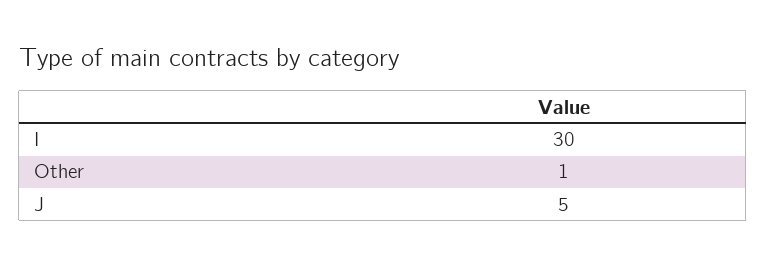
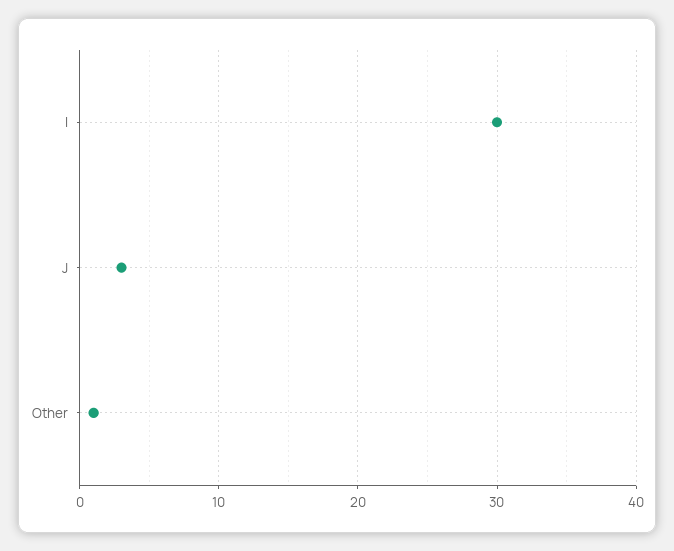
J: 5 -> 3

